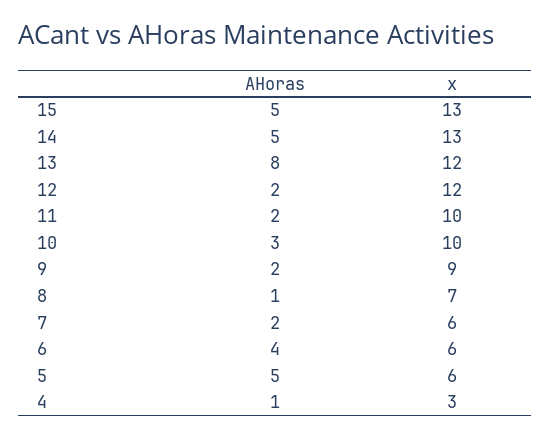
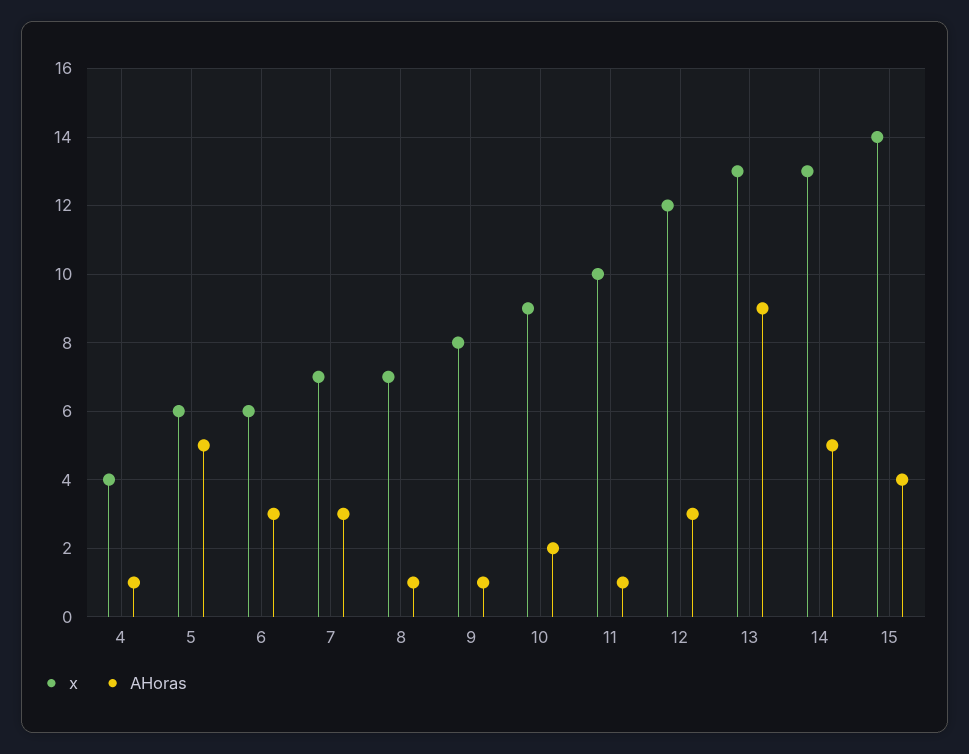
AHoras, 15: 5 -> 4
x, 15: 13 -> 14
AHoras, 13: 8 -> 9
x, 13: 12 -> 13
AHoras, 12: 2 -> 3
AHoras, 11: 2 -> 1
AHoras, 10: 3 -> 2
x, 10: 10 -> 9
AHoras, 9: 2 -> 1
x, 9: 9 -> 8
AHoras, 7: 2 -> 3
x, 7: 6 -> 7
AHoras, 6: 4 -> 3
x, 4: 3 -> 4

